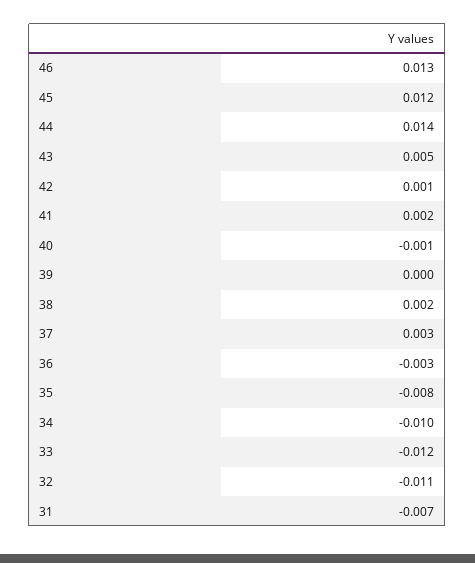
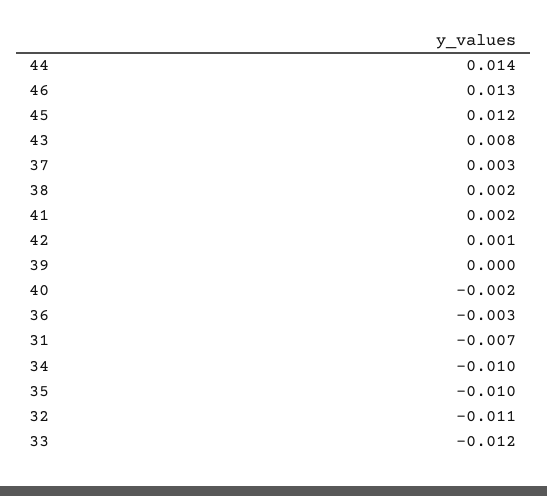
43: 0.005 -> 0.008
40: -0.001 -> -0.002
35: -0.008 -> -0.01

